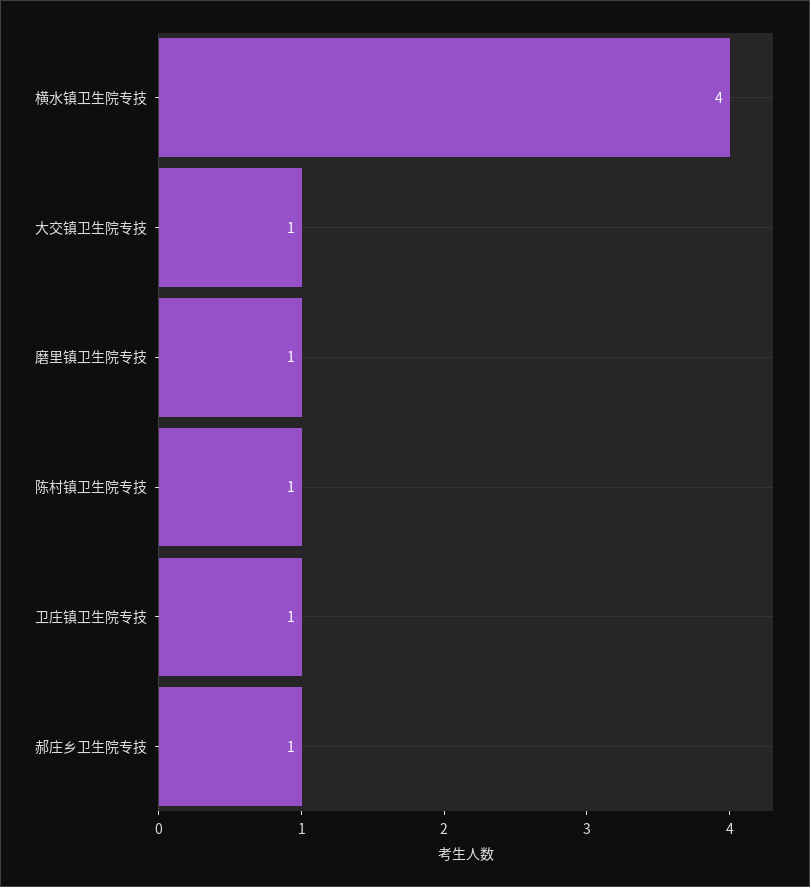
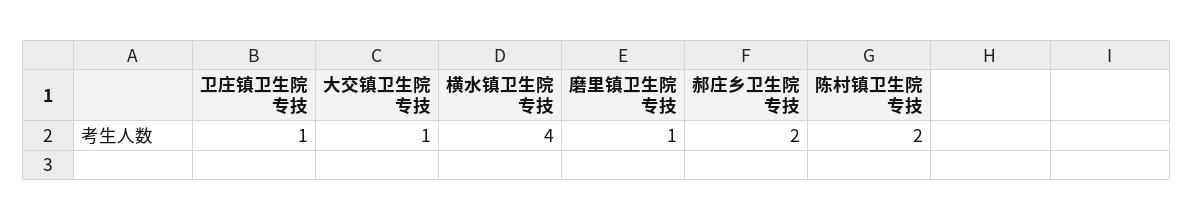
陈村镇卫生院专技: 1 -> 2
郝庄乡卫生院专技: 1 -> 2

